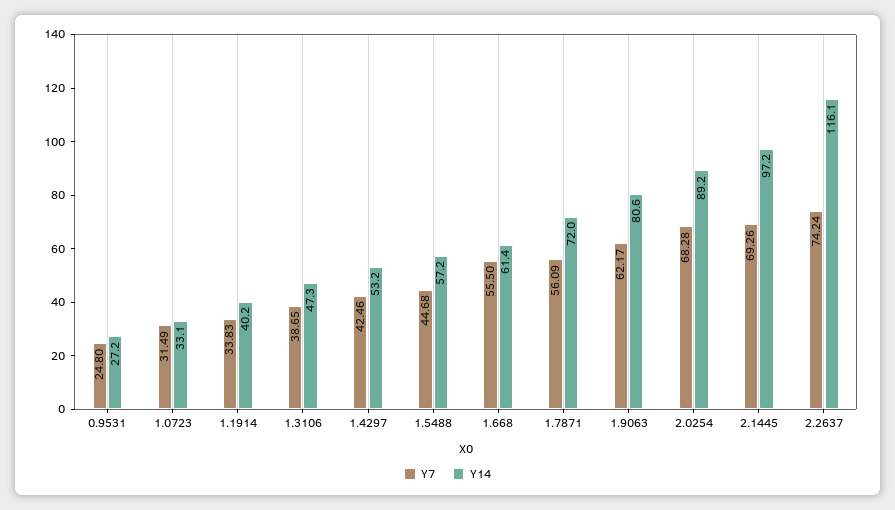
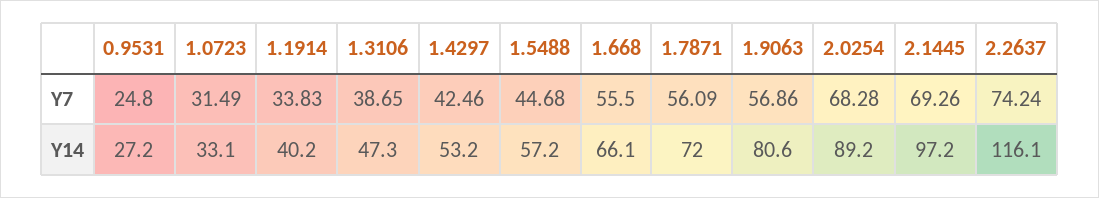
Y14, 1.668: 61.4 -> 66.1
Y7, 1.9063: 62.17 -> 56.86

